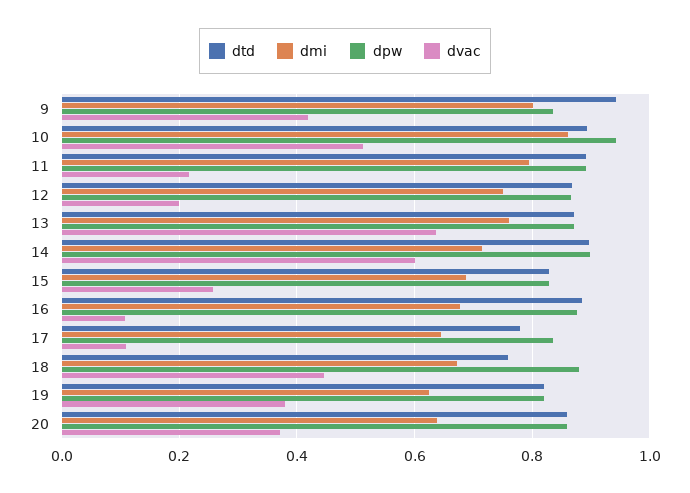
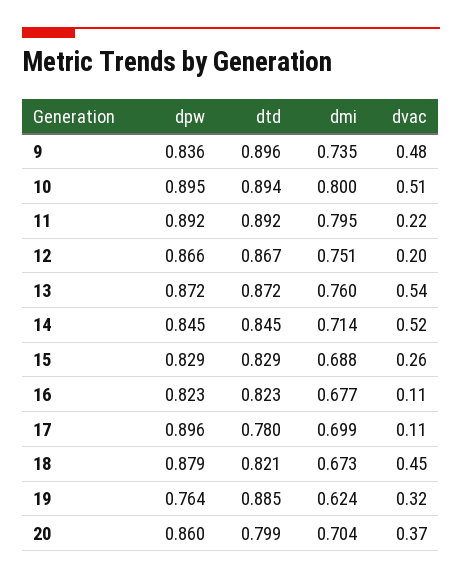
dtd, 9: 0.94 -> 0.896
dmi, 9: 0.8 -> 0.735
dvac, 9: 0.42 -> 0.48
dmi, 10: 0.86 -> 0.8
dpw, 10: 0.94 -> 0.895
dvac, 13: 0.64 -> 0.54
dtd, 14: 0.9 -> 0.845
dpw, 14: 0.9 -> 0.845
dvac, 14: 0.6 -> 0.52
dtd, 16: 0.88 -> 0.823
dpw, 16: 0.88 -> 0.823
dmi, 17: 0.64 -> 0.699
dpw, 17: 0.84 -> 0.896
dtd, 18: 0.76 -> 0.821
dtd, 19: 0.82 -> 0.885
dpw, 19: 0.82 -> 0.764
dvac, 19: 0.38 -> 0.32
dtd, 20: 0.86 -> 0.799
dmi, 20: 0.64 -> 0.704

